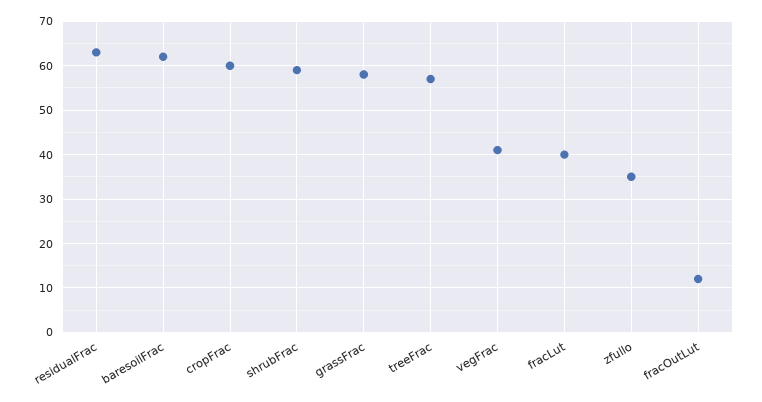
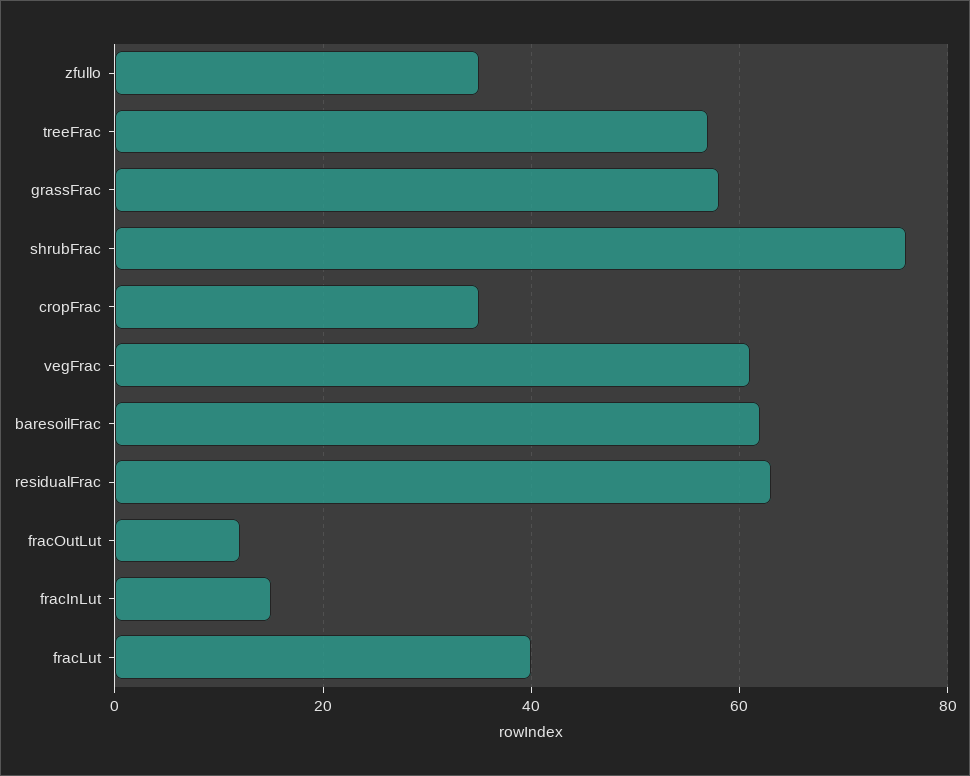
cropFrac: 60 -> 35
shrubFrac: 60 -> 75
vegFrac: 40 -> 60
fracInLut: none -> 15

